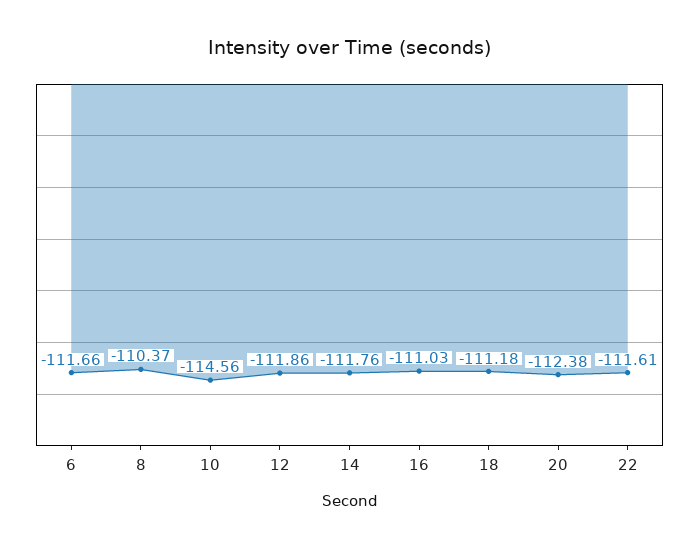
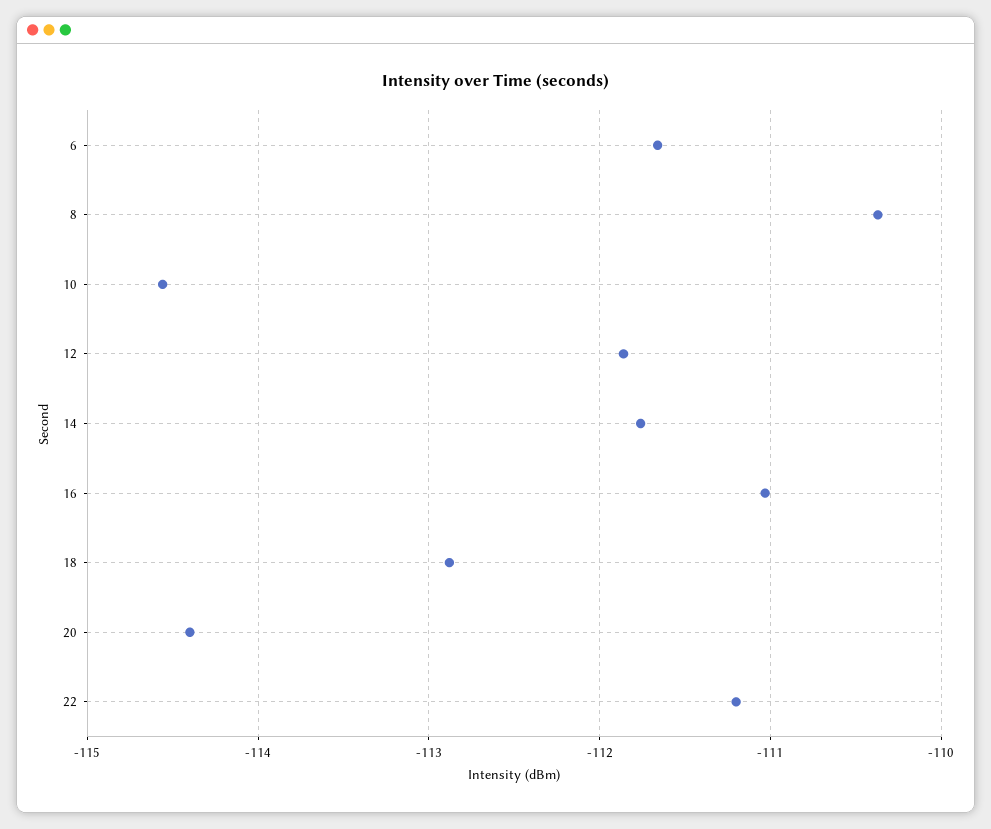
18: -111.18 -> -112.9
20: -112.38 -> -114.4
22: -111.61 -> -111.2

